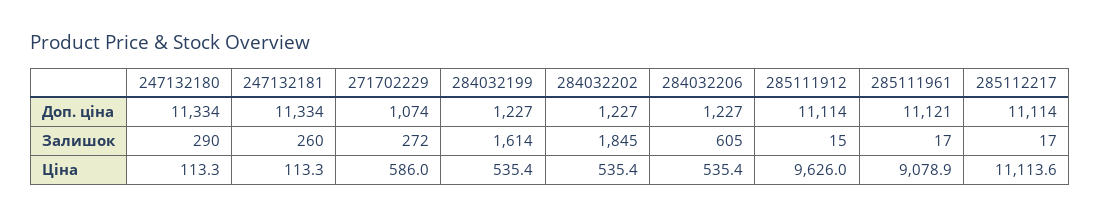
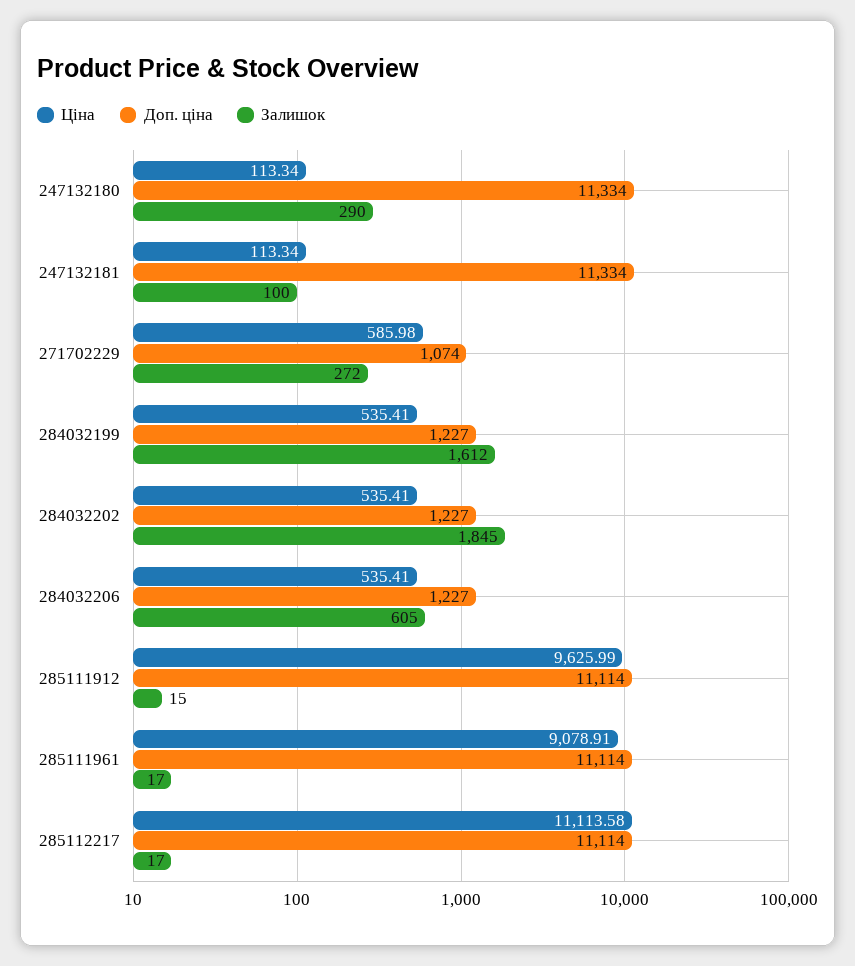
Доп. ціна, 285111961: 11121 -> 11114
Залишок, 247132181: 260 -> 100
Залишок, 284032199: 1614 -> 1612

